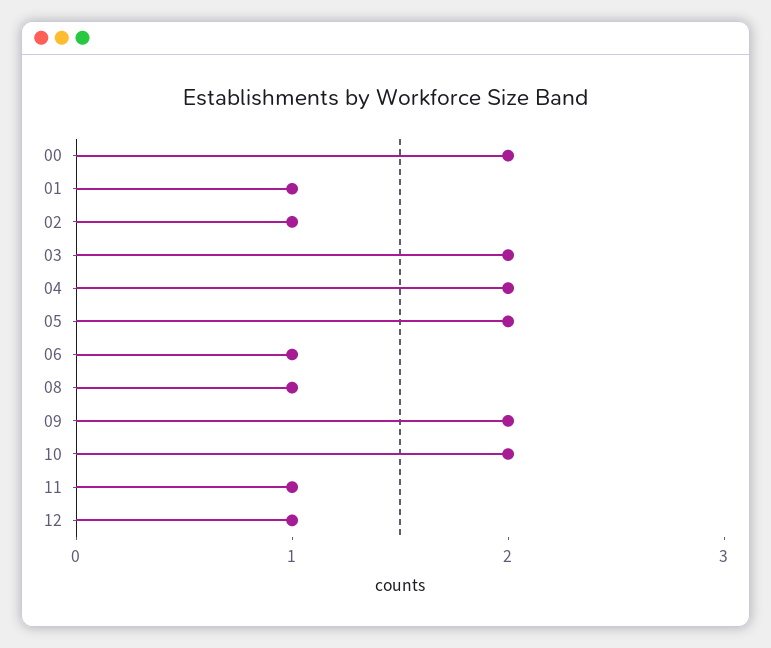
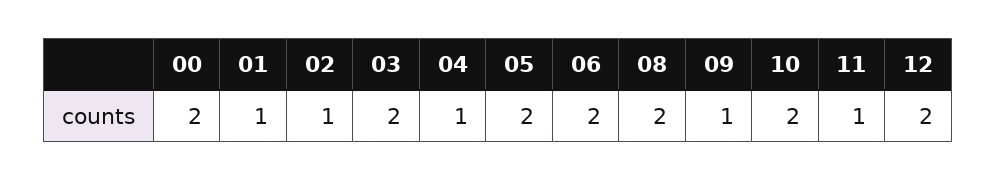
04: 2 -> 1
06: 1 -> 2
08: 1 -> 2
09: 2 -> 1
12: 1 -> 2

